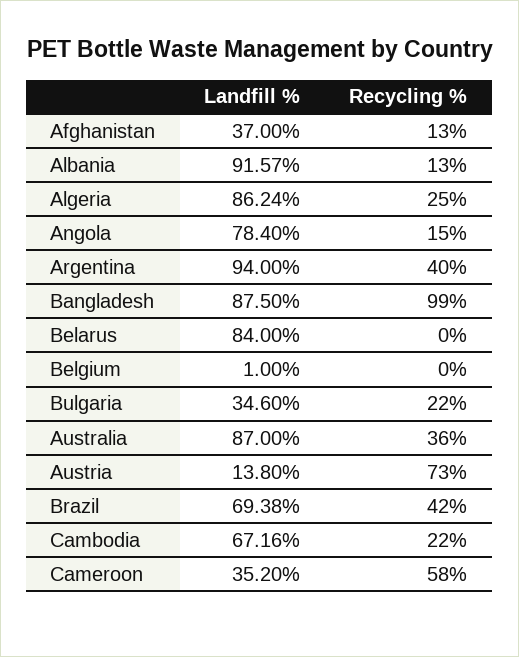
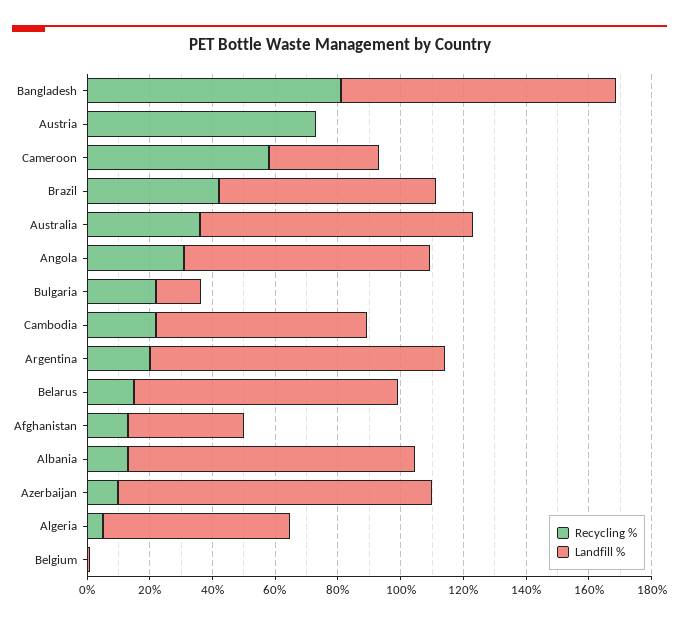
Landfill %, Algeria: 86.24 -> 60
Recycling %, Algeria: 25 -> 5
Recycling %, Angola: 15 -> 30
Recycling %, Argentina: 40 -> 20
Recycling %, Bangladesh: 99 -> 80
Recycling %, Belarus: 0 -> 15
Landfill %, Bulgaria: 34.6 -> 15
Landfill %, Austria: 13.8 -> 0
Recycling %, Azerbaijan: none -> 10
Landfill %, Azerbaijan: none -> 100

